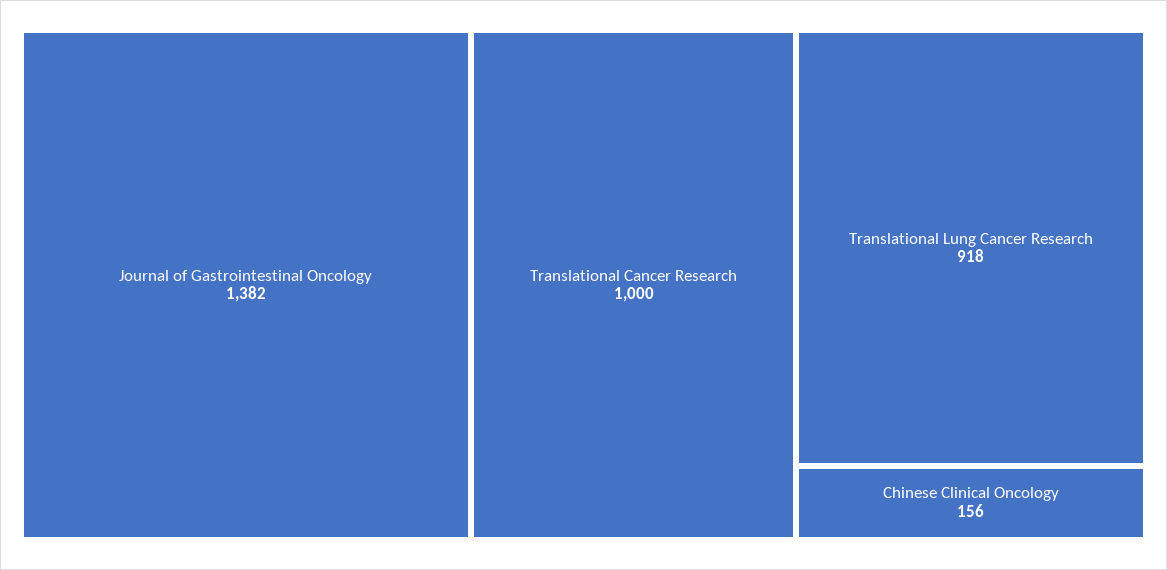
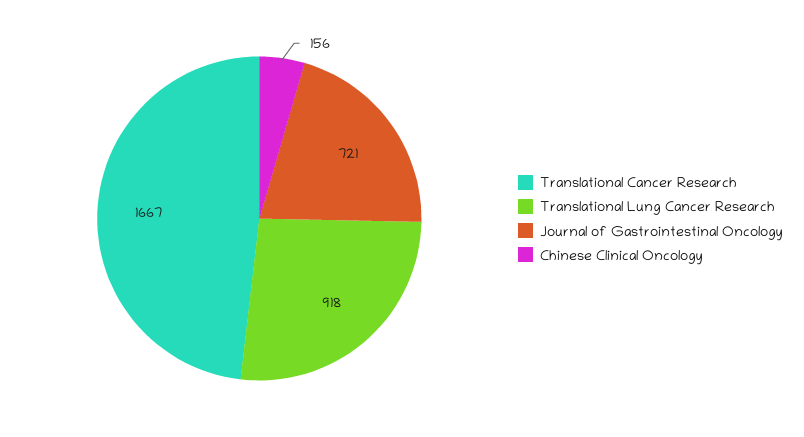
Journal of Gastrointestinal Oncology: 1382 -> 721
Translational Cancer Research: 1000 -> 1667

